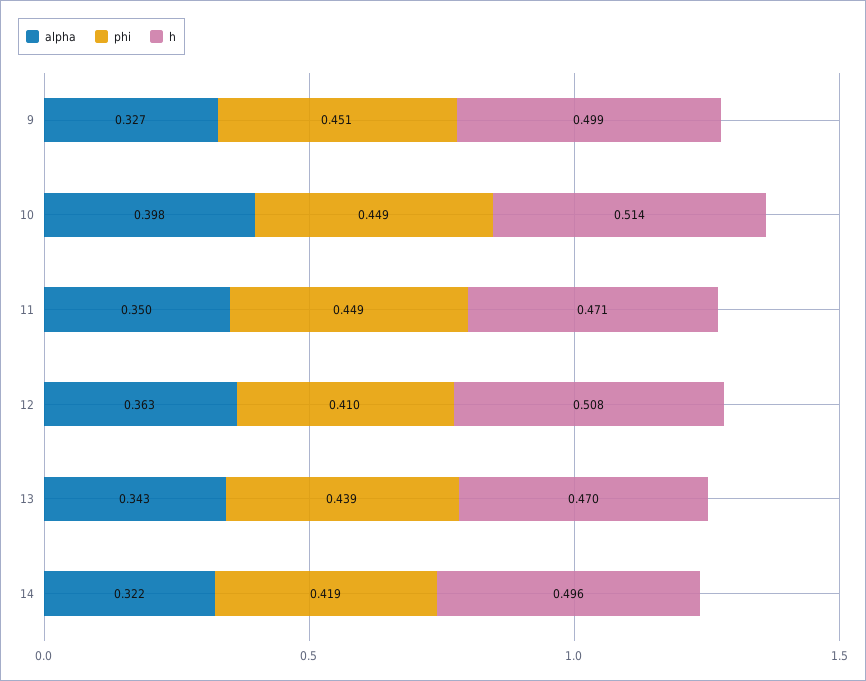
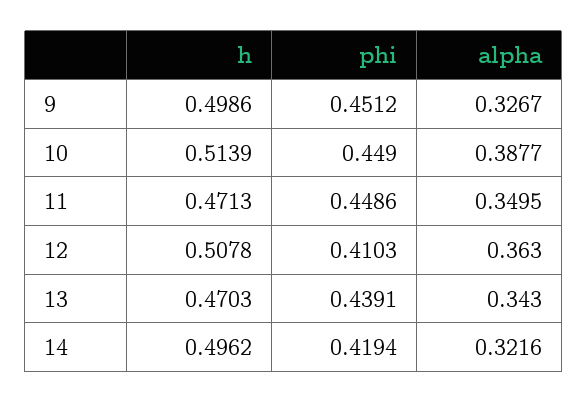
alpha, 10: 0.398 -> 0.3877

